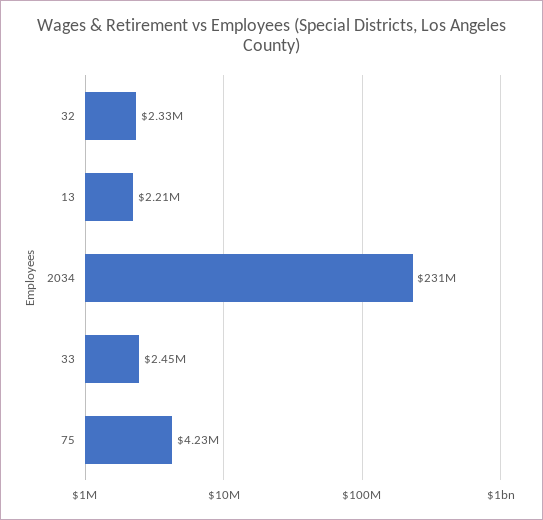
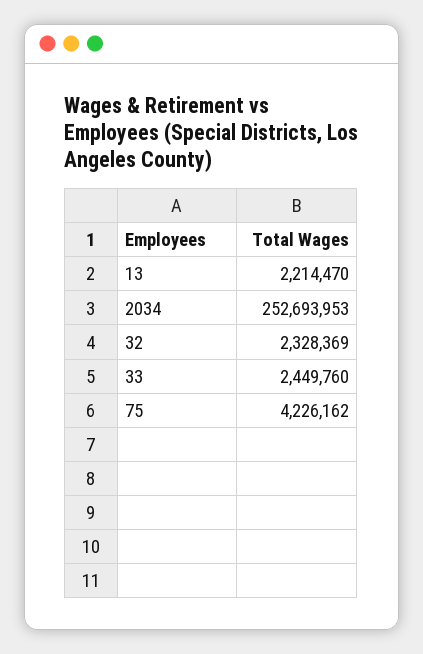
2034: 231000000 -> 252693953

